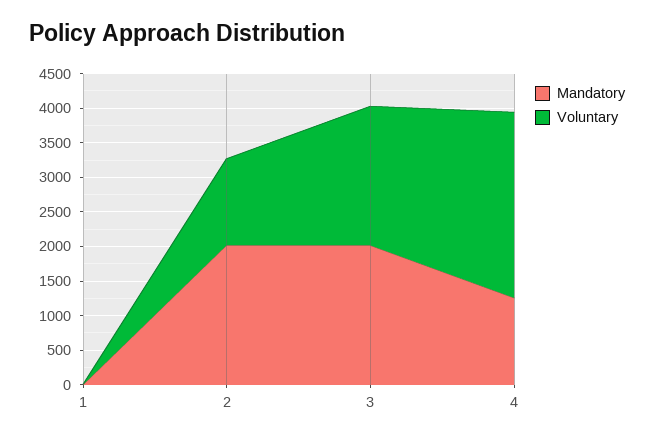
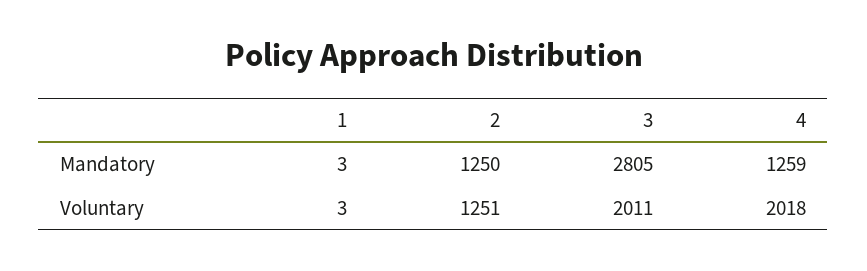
Mandatory, 2: 2000 -> 1250
Mandatory, 3: 2000 -> 2805
Voluntary, 4: 2750 -> 2018

